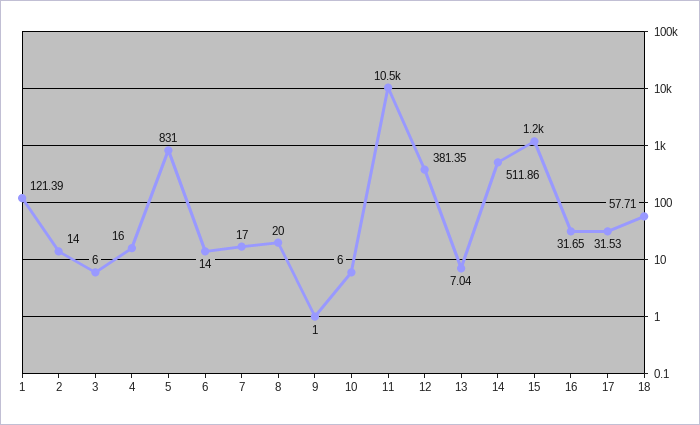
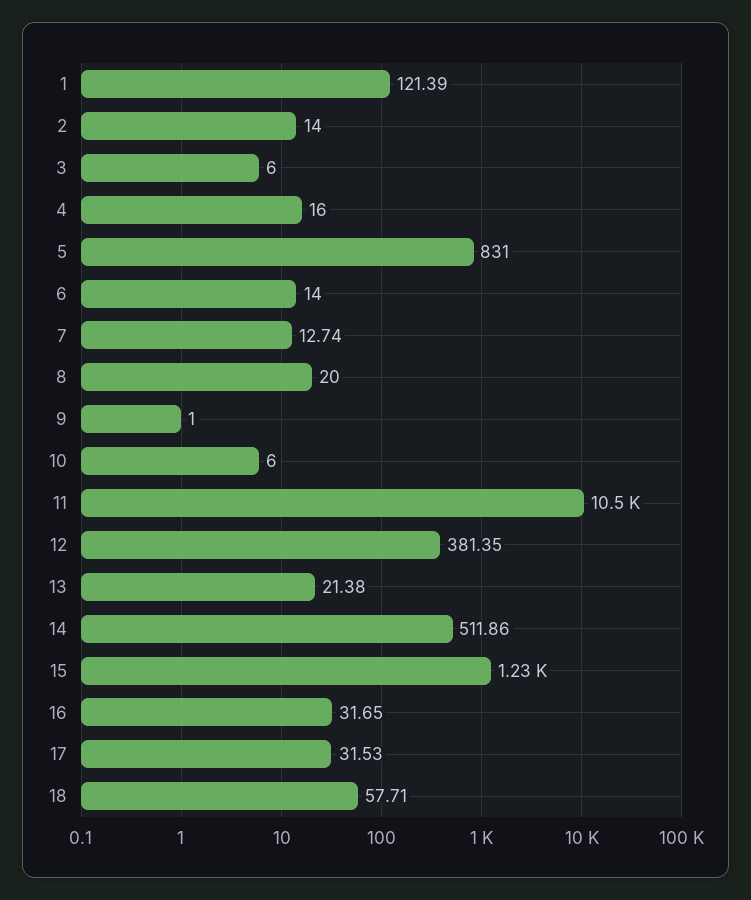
7: 17 -> 12.74
13: 7.04 -> 21.38
15: 1200 -> 1230

